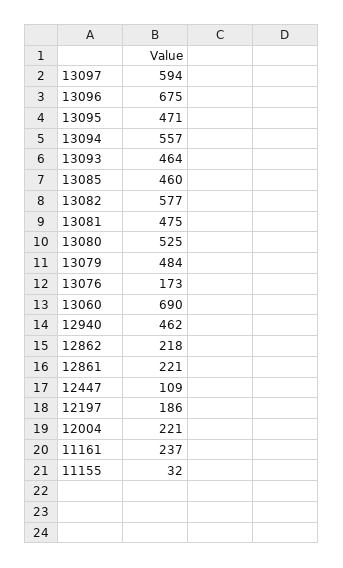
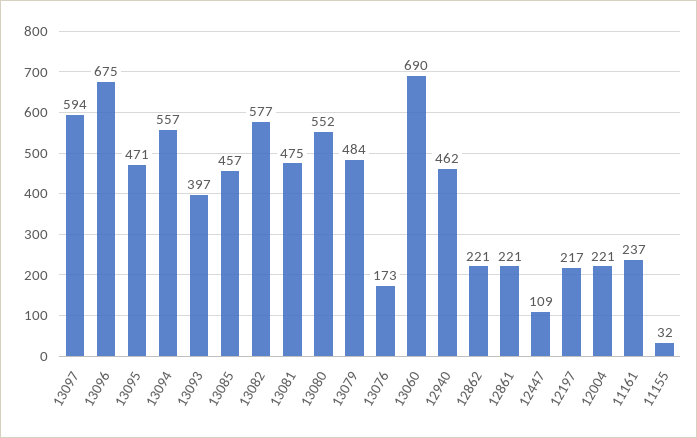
13093: 464 -> 397
13085: 460 -> 457
13080: 525 -> 552
12862: 218 -> 221
12197: 186 -> 217

